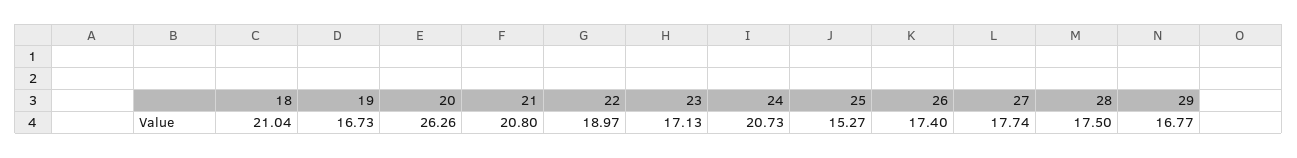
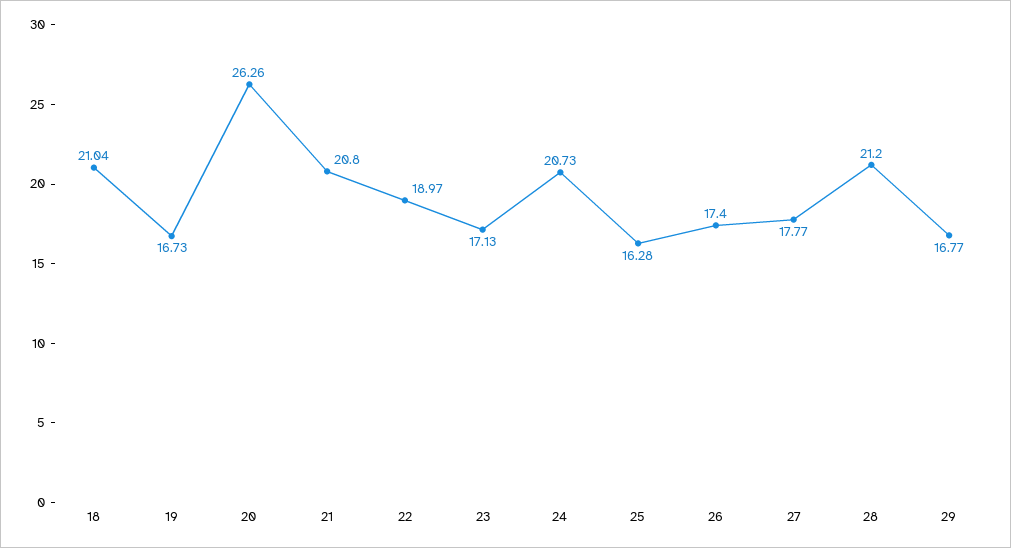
25: 15.27 -> 16.28
27: 17.74 -> 17.77
28: 17.5 -> 21.2

